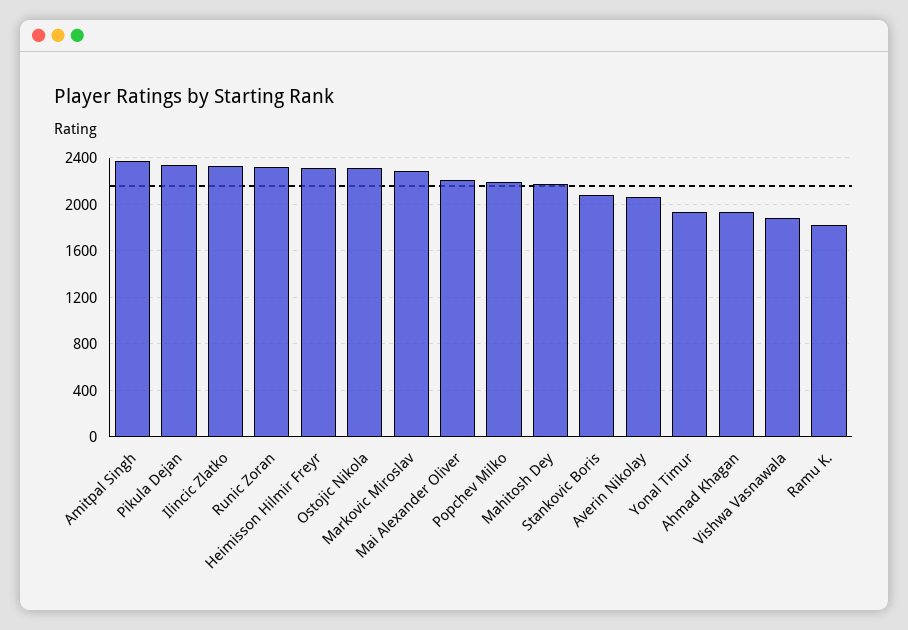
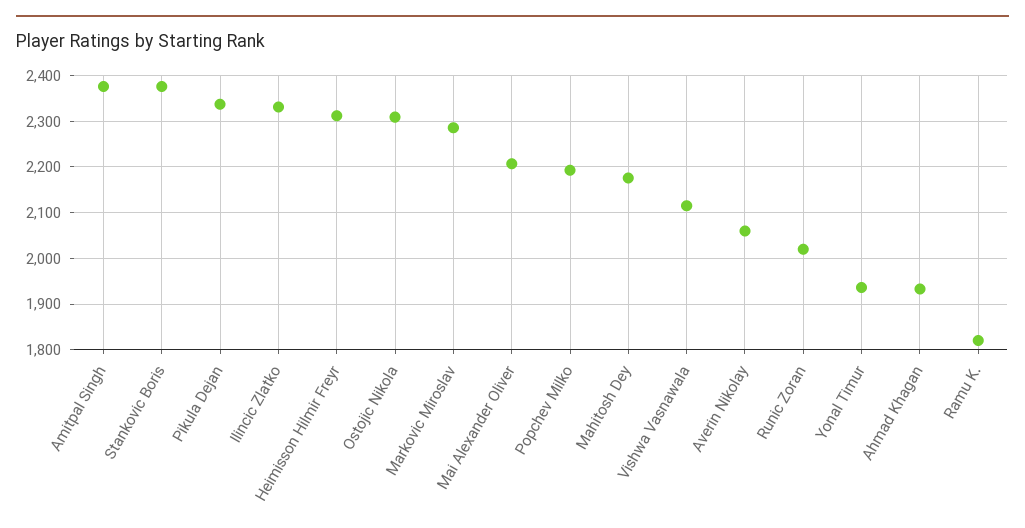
Runic Zoran: 2300 -> 2020
Stankovic Boris: 2100 -> 2380
Vishwa Vasnawala: 1900 -> 2120

